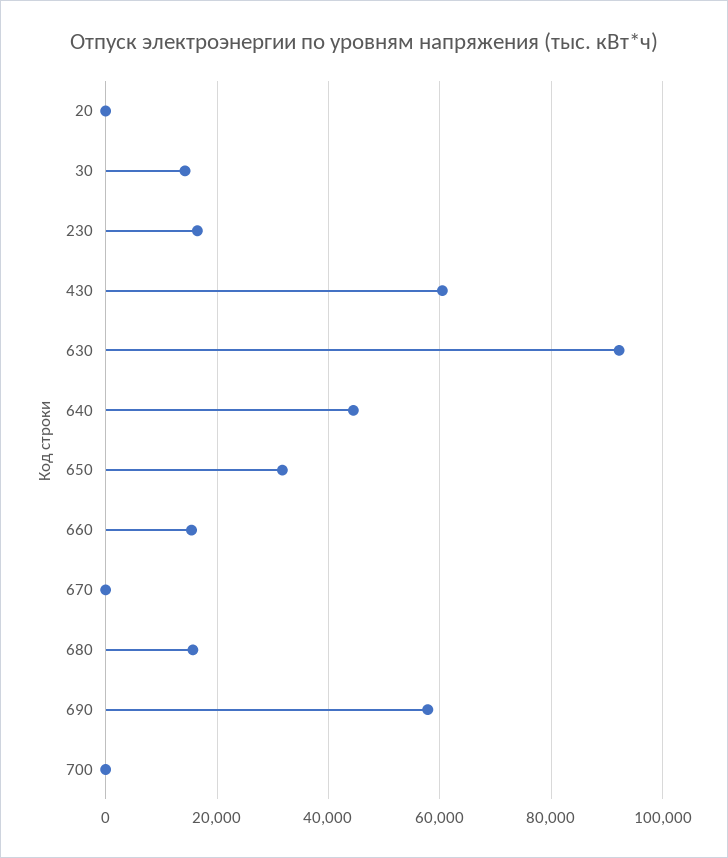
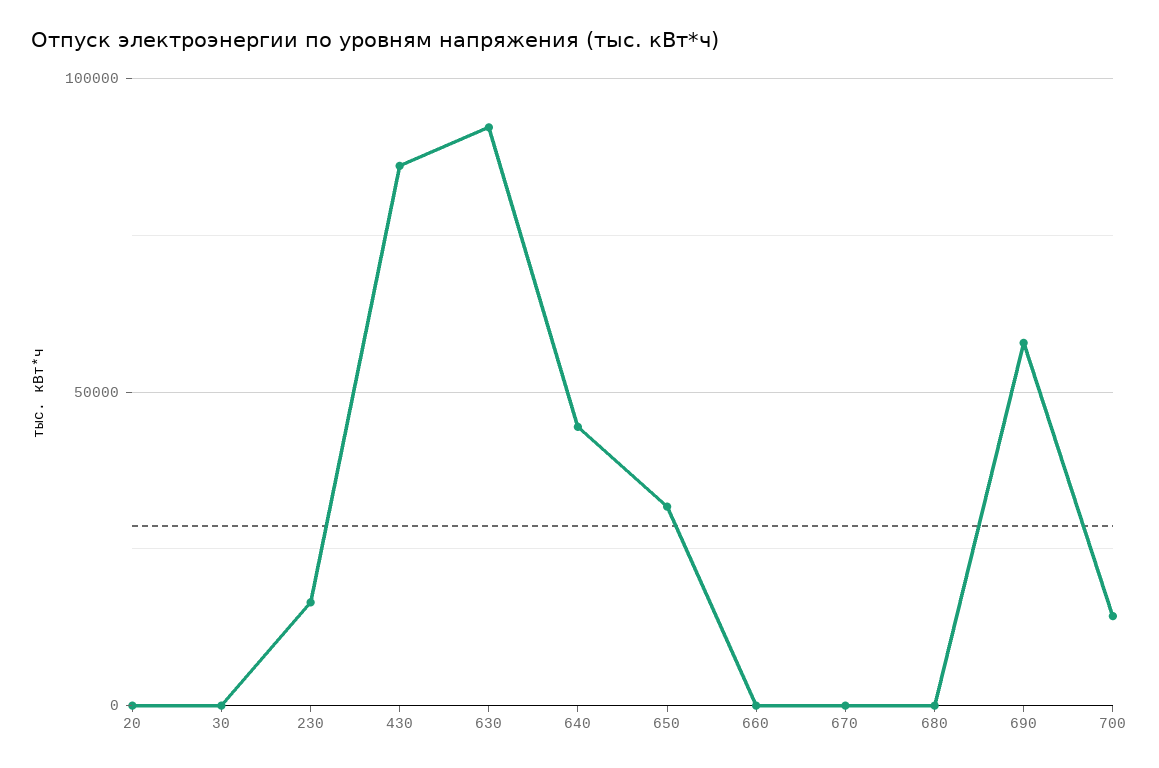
30: 14000 -> 0
430: 60000 -> 85000
660: 16000 -> 0
680: 16000 -> 0
700: 0 -> 15000

